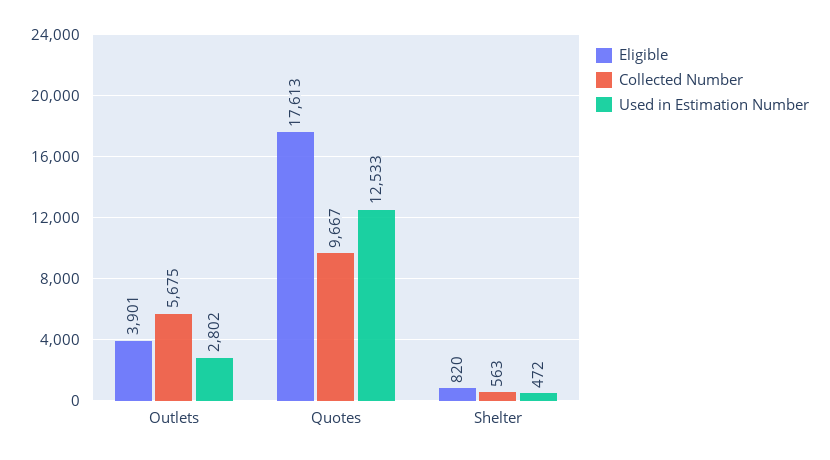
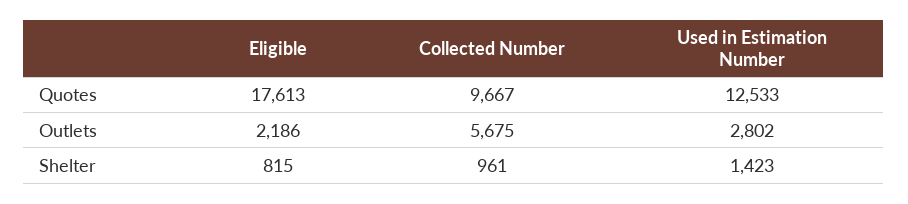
Eligible, Outlets: 3901 -> 2186
Eligible, Shelter: 820 -> 815
Collected Number, Shelter: 563 -> 961
Used in Estimation Number, Shelter: 472 -> 1423

